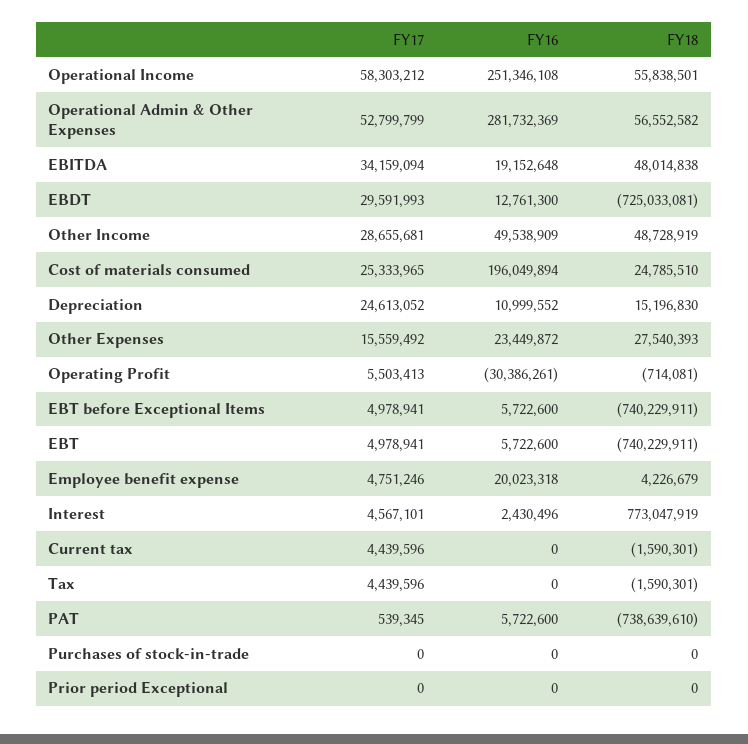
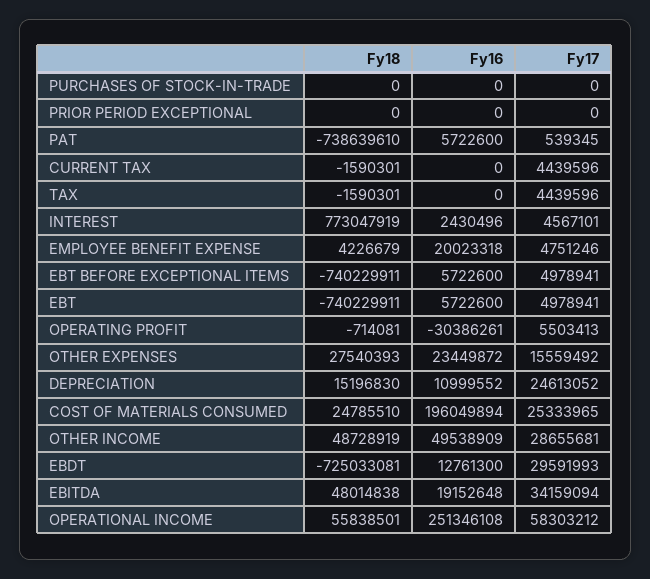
FY17, Operational Admin & Other Expenses: 52799799 -> none
FY16, Operational Admin & Other Expenses: 281732369 -> none
FY18, Operational Admin & Other Expenses: 56552582 -> none

